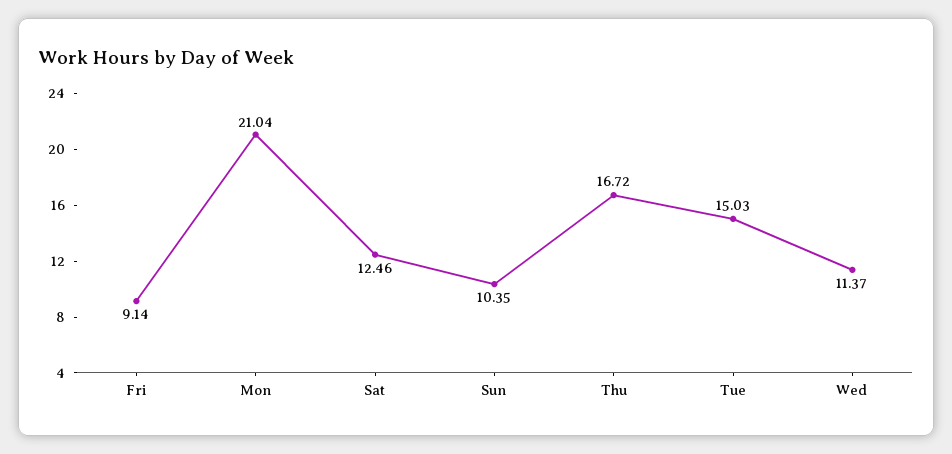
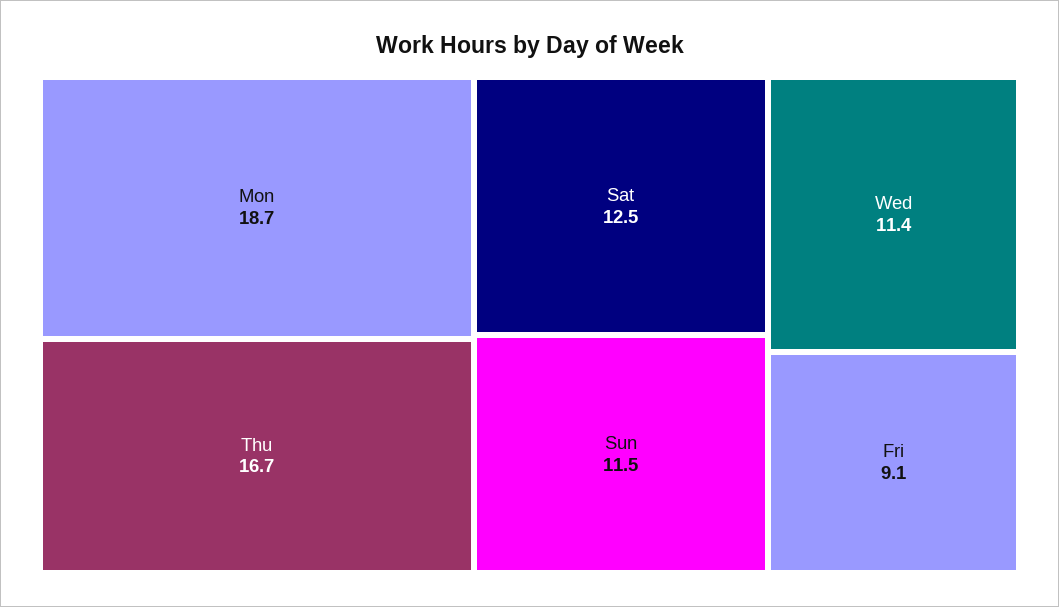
Mon: 21.04 -> 18.7
Sun: 10.35 -> 11.5
Tue: 15.03 -> none

